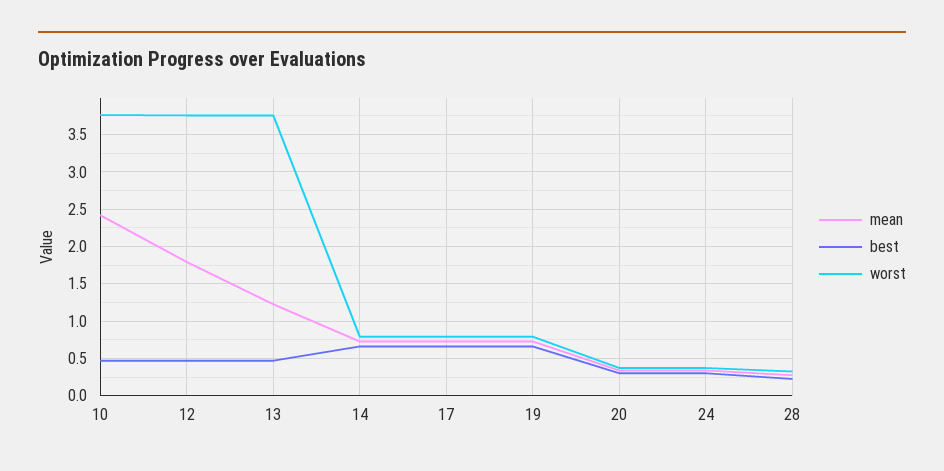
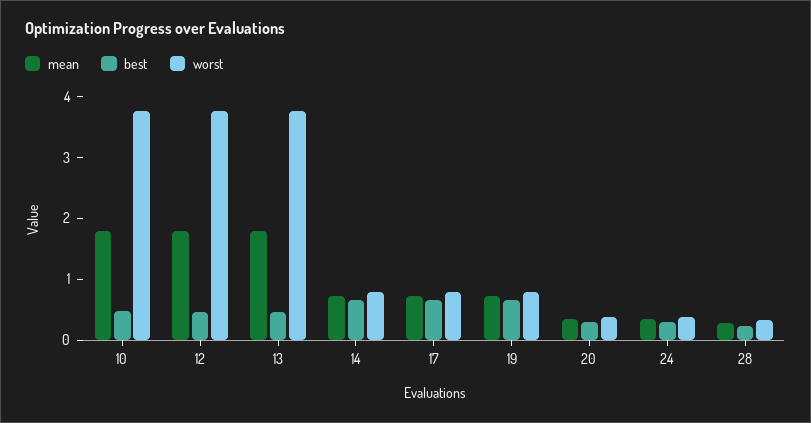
mean, 10: 2.4 -> 1.8
mean, 13: 1.2 -> 1.8

